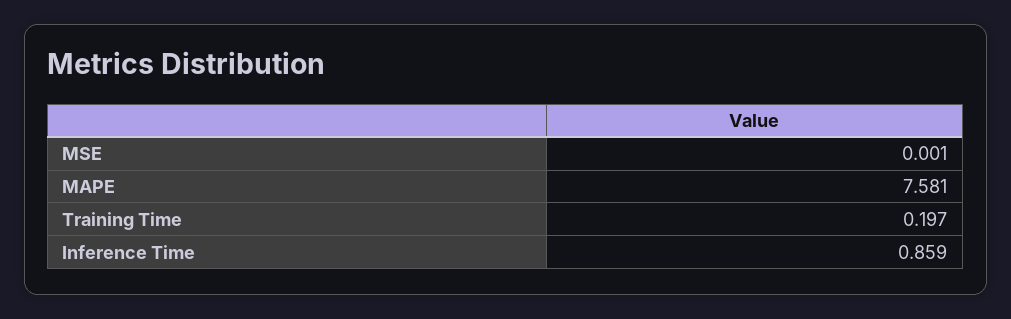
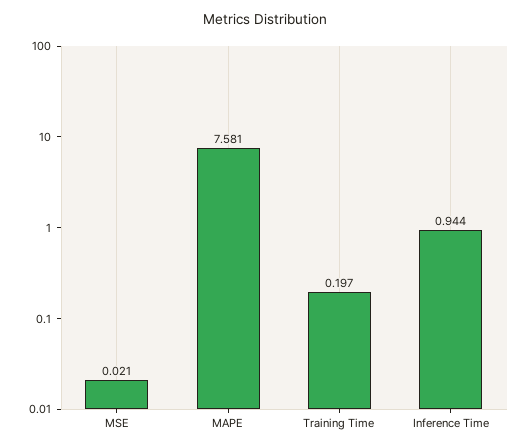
MSE: 0.001 -> 0.021
Inference Time: 0.859 -> 0.944

